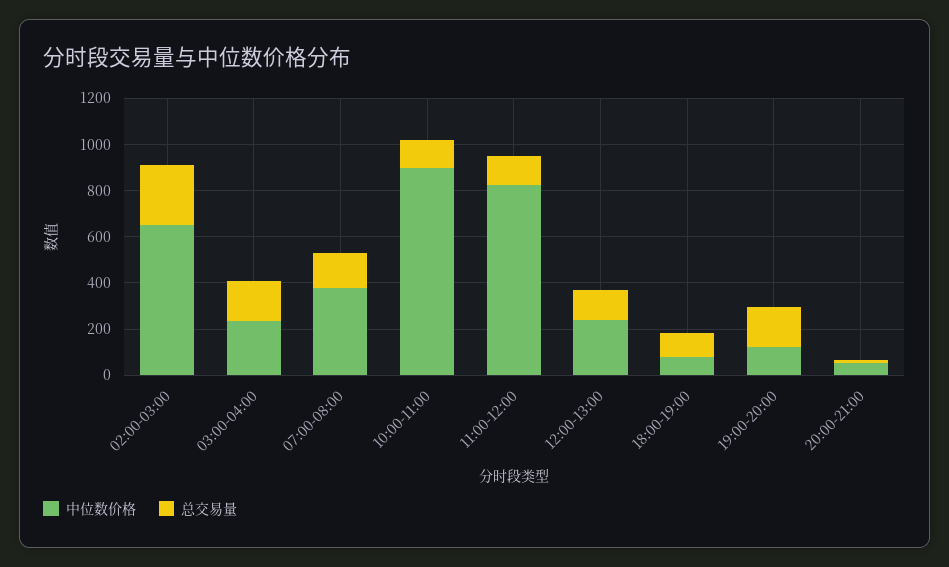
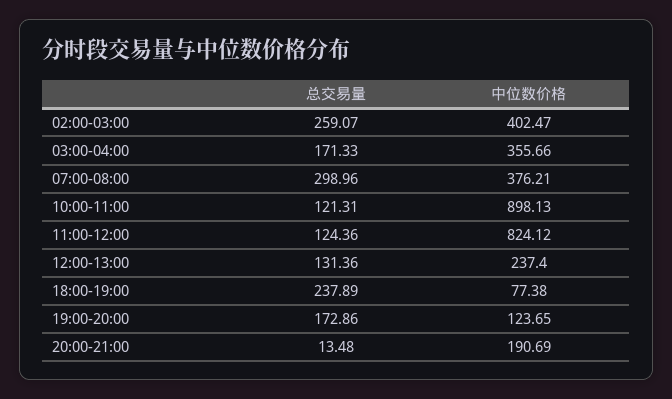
中位数价格, 02:00-03:00: 650 -> 402.47
中位数价格, 03:00-04:00: 250 -> 355.66
总交易量, 07:00-08:00: 150 -> 298.96
总交易量, 18:00-19:00: 100 -> 237.89
中位数价格, 20:00-21:00: 50 -> 190.69

